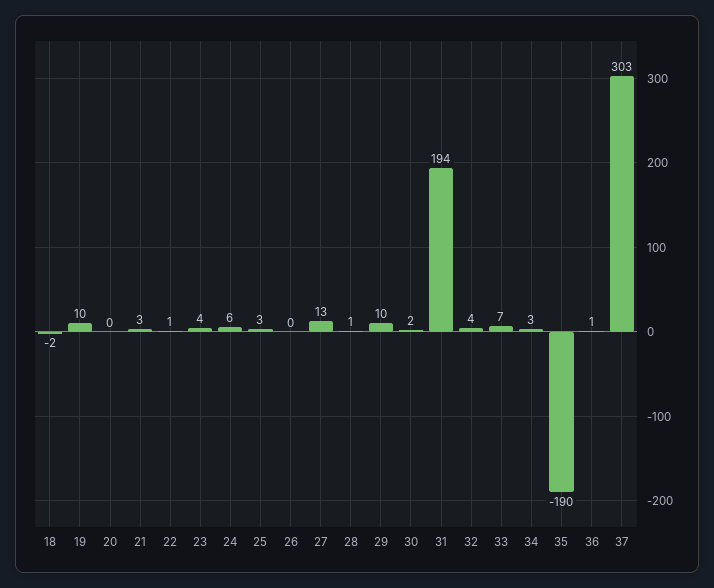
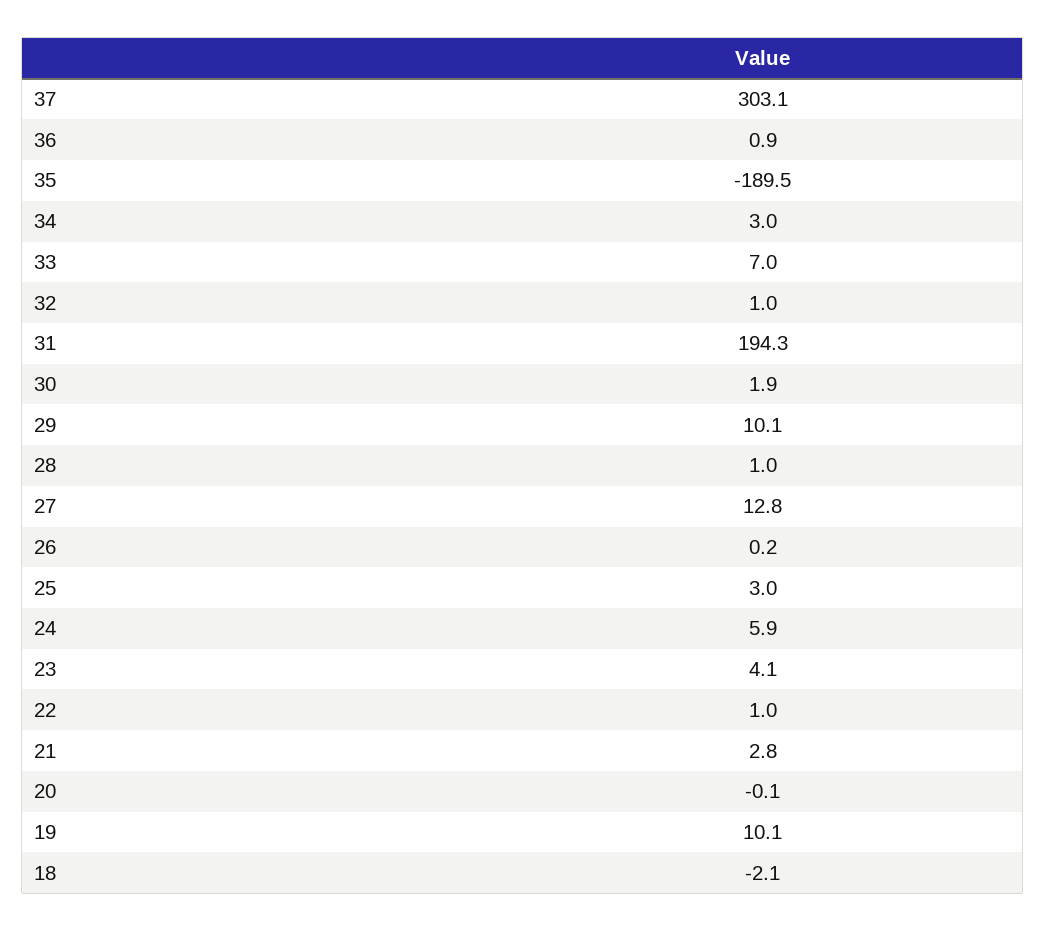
32: 4 -> 1

